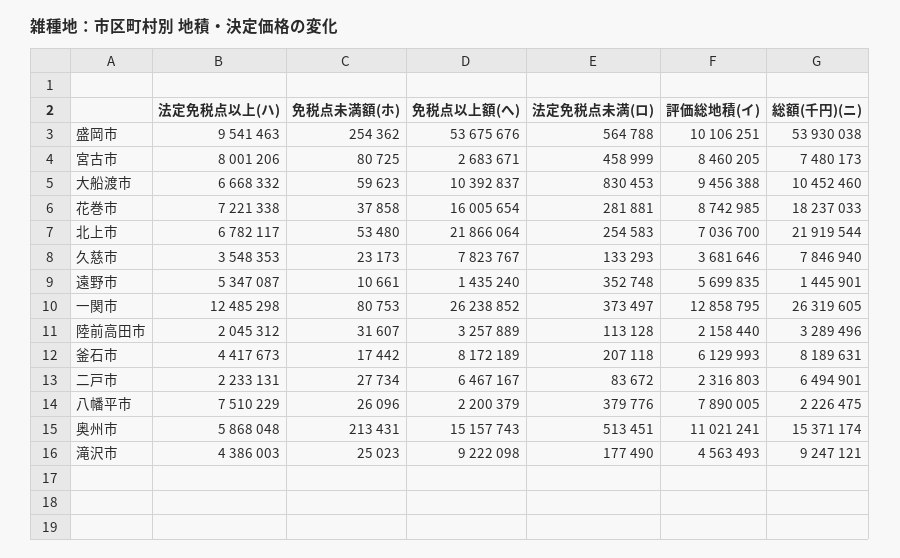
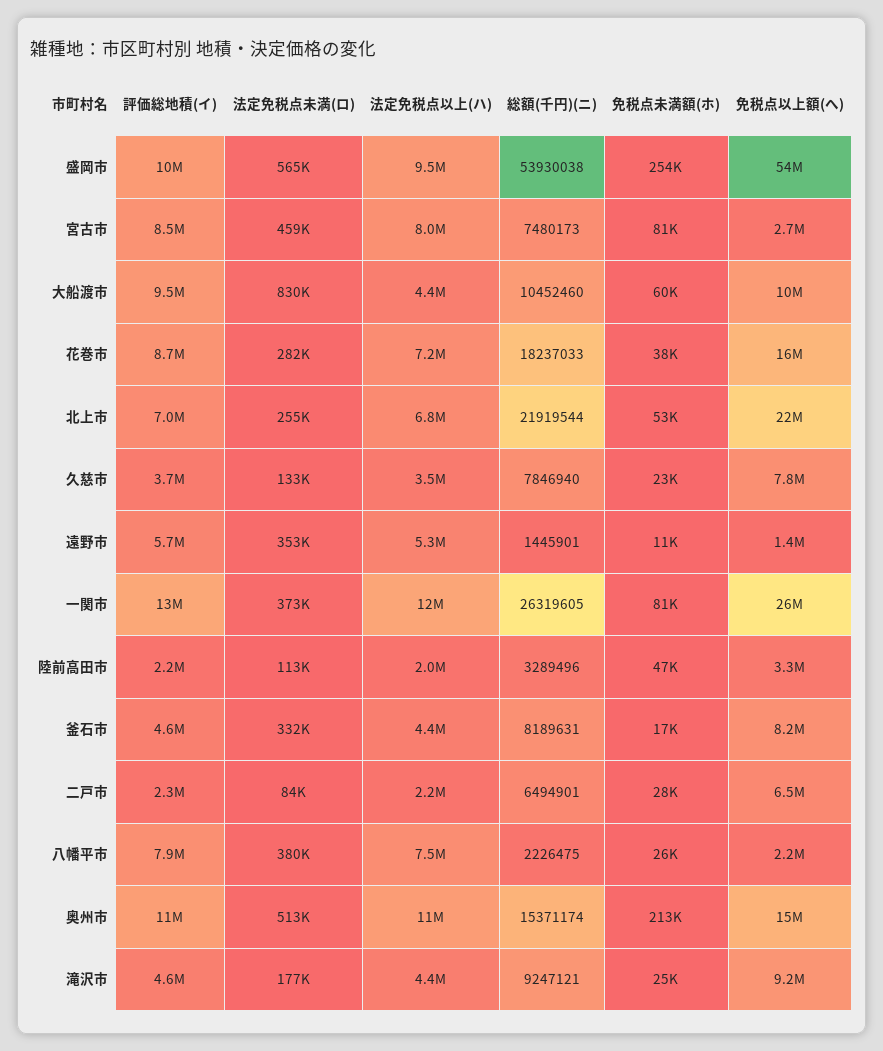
法定免税点以上(ハ), 大船渡市: 6668332 -> 4400000
免税点未満額(ホ), 陸前高田市: 31607 -> 47000
法定免税点未満(ロ), 釜石市: 207118 -> 332000
評価総地積(イ), 釜石市: 6129993 -> 4600000
法定免税点以上(ハ), 奥州市: 5868048 -> 11000000

